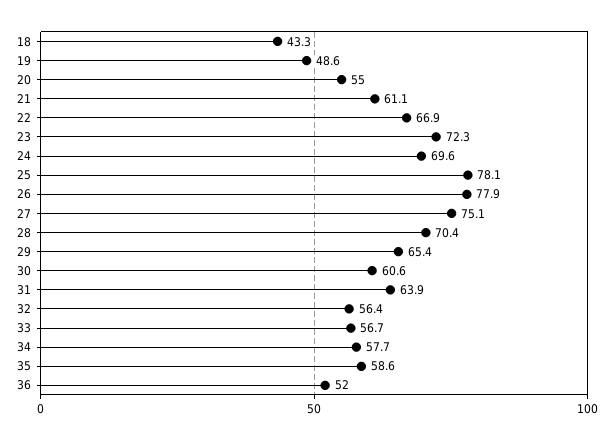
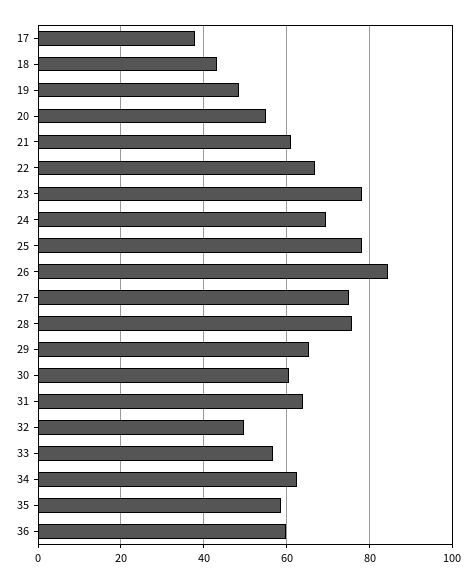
23: 72.3 -> 78
26: 77.9 -> 84
28: 70.4 -> 76
32: 56.4 -> 50
34: 57.7 -> 62
36: 52 -> 60
17: none -> 38

